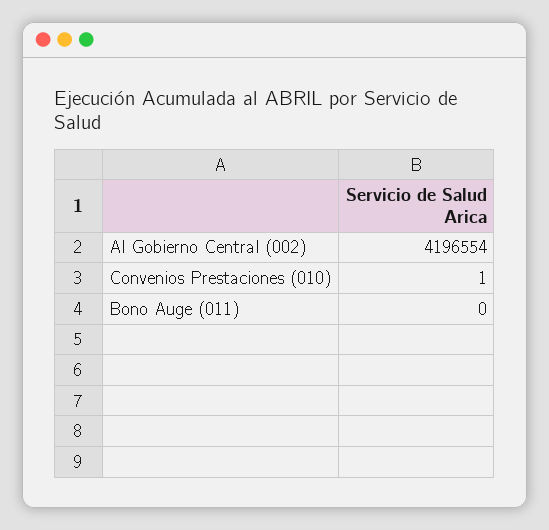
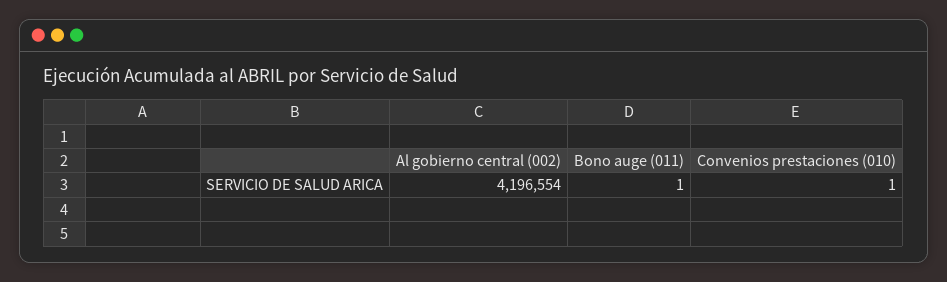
Bono Auge (011): 0 -> 1

